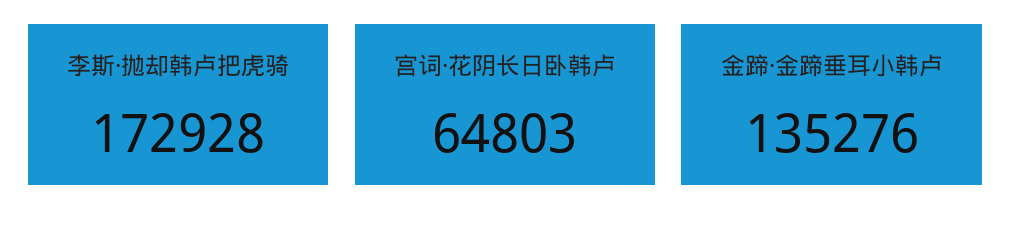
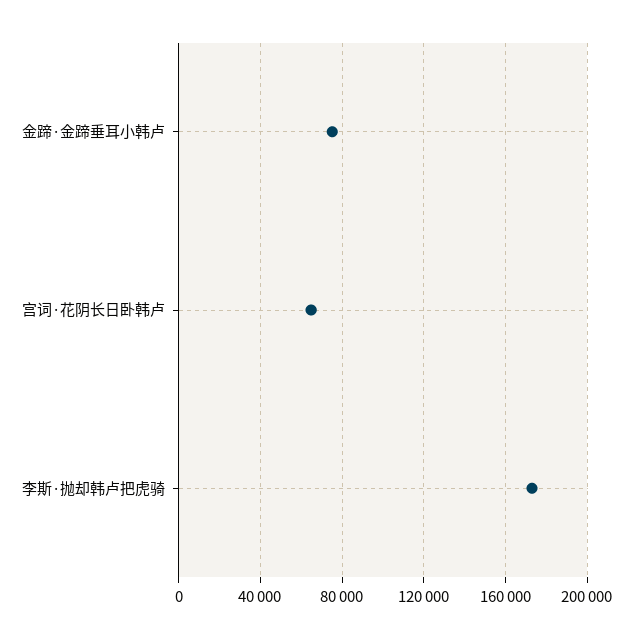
金蹄·金蹄垂耳小韩卢: 135276 -> 75000

